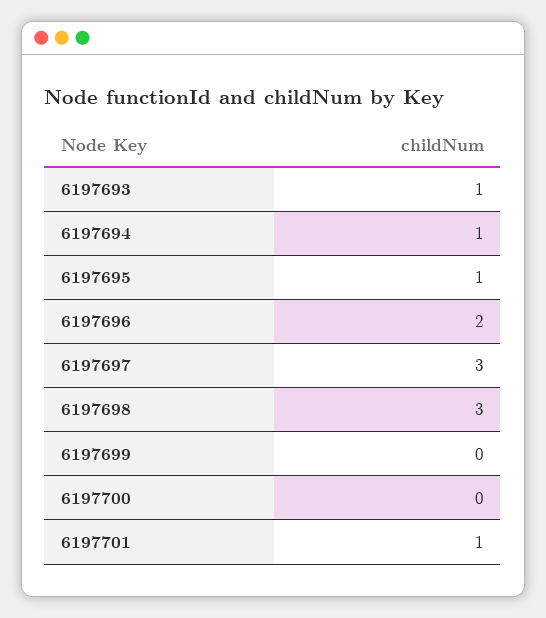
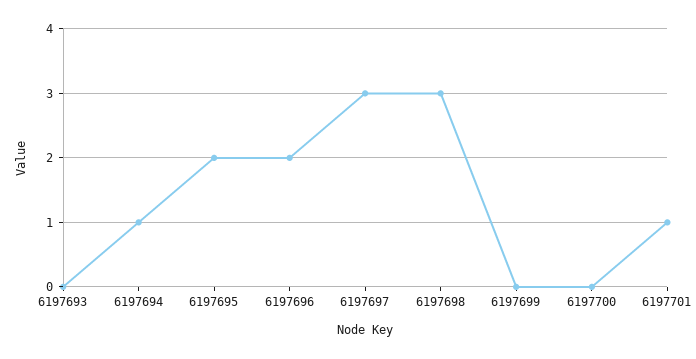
6197693: 1 -> 0
6197695: 1 -> 2

